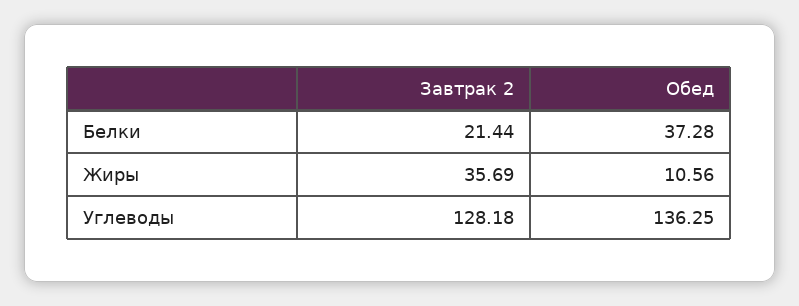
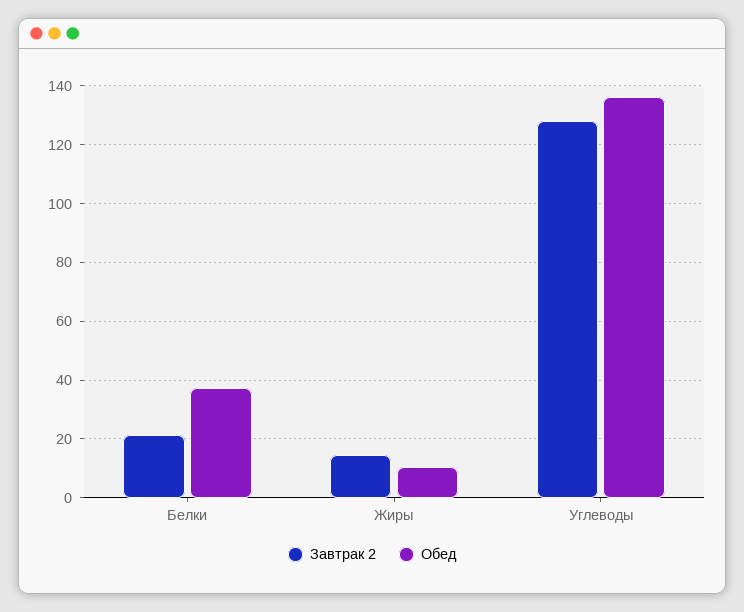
Завтрак 2, Жиры: 35.69 -> 15

